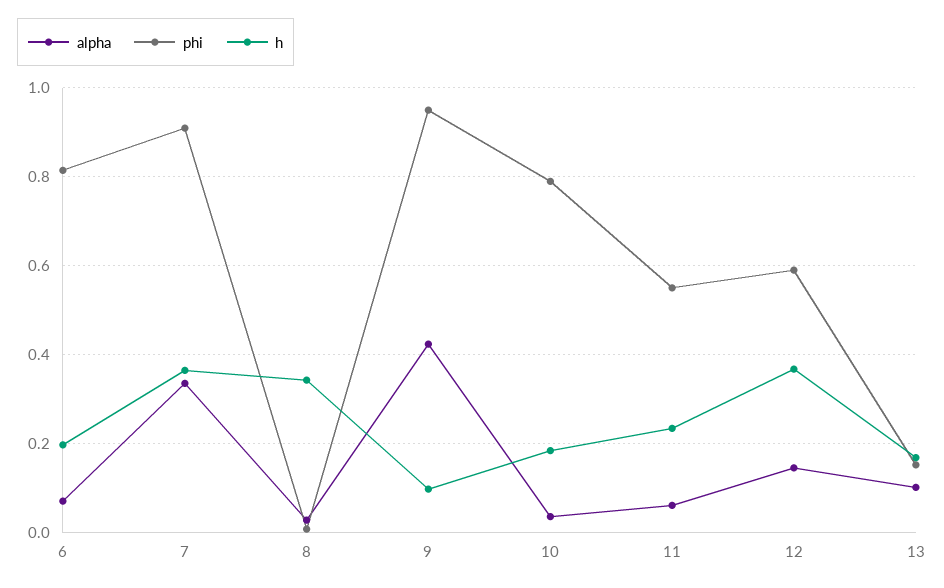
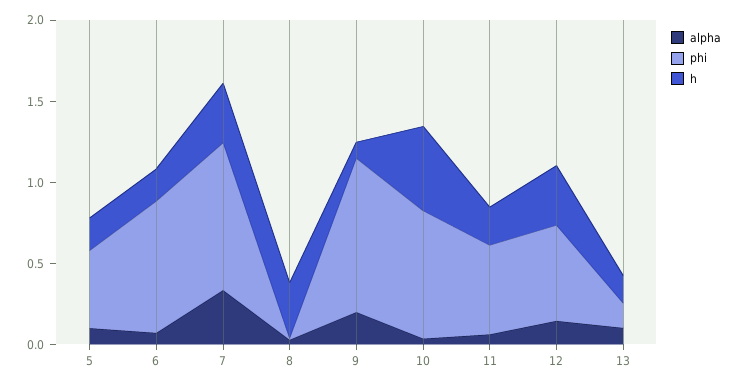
alpha, 9: 0.42 -> 0.2
h, 10: 0.18 -> 0.5
alpha, 5: none -> 0.1
phi, 5: none -> 0.5
h, 5: none -> 0.2

